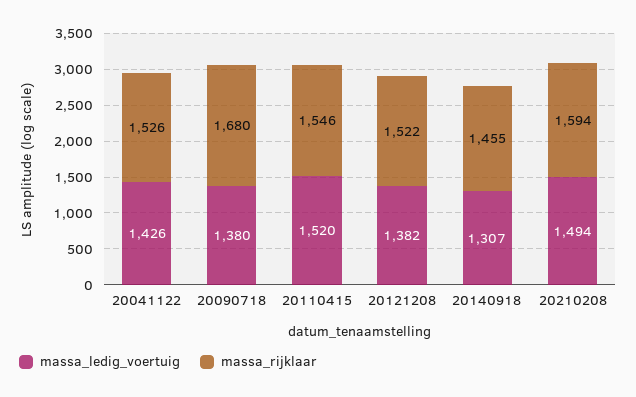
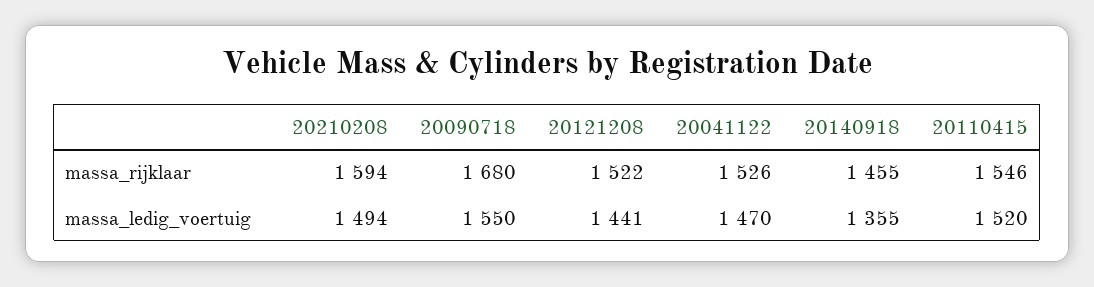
massa_ledig_voertuig, 20041122: 1426 -> 1470
massa_ledig_voertuig, 20090718: 1380 -> 1550
massa_ledig_voertuig, 20121208: 1382 -> 1441
massa_ledig_voertuig, 20140918: 1307 -> 1355

